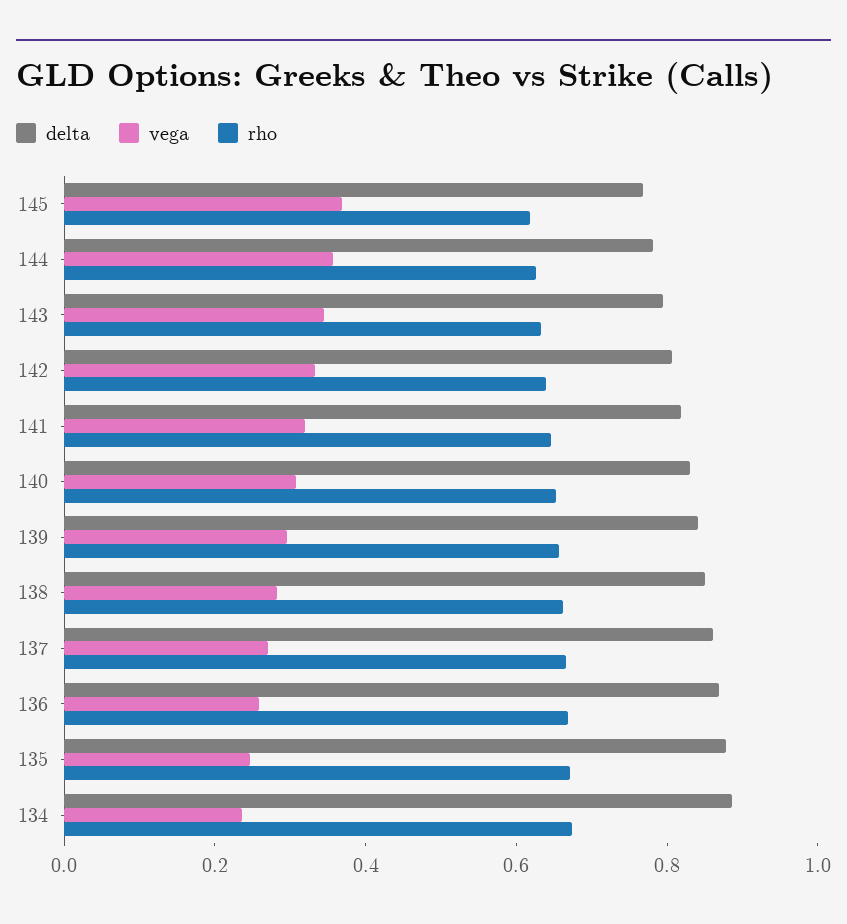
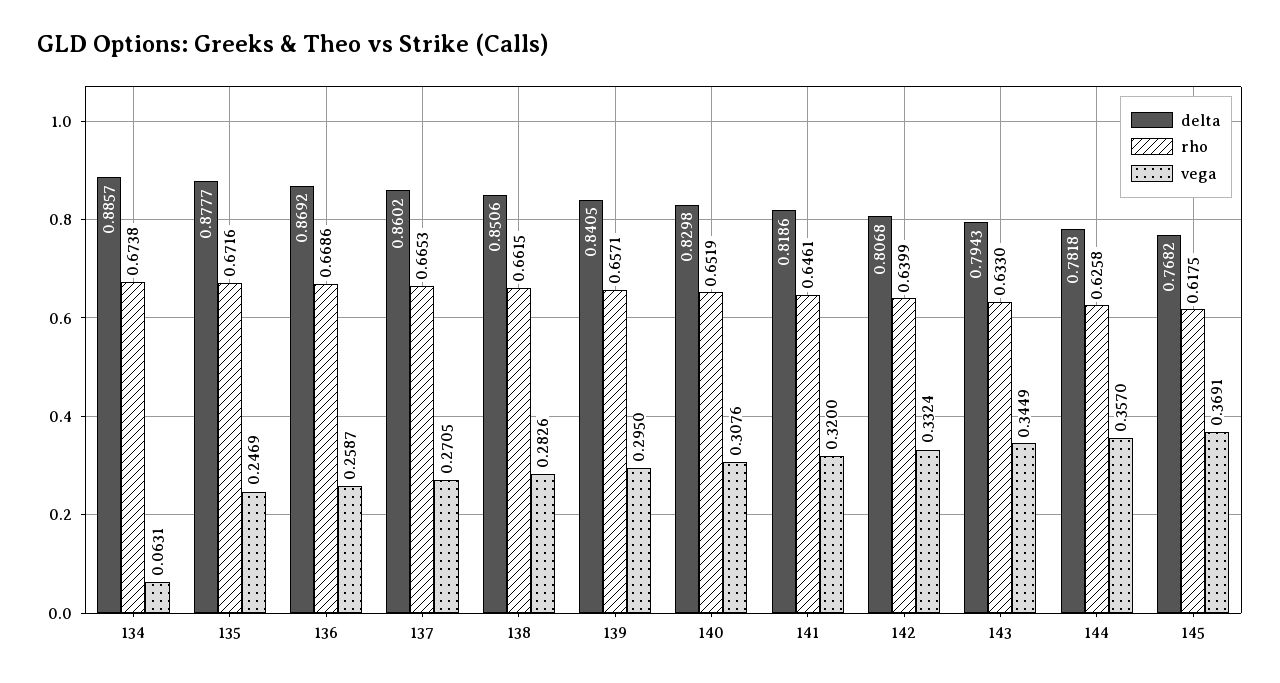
vega, 134: 0.25 -> 0.0631

